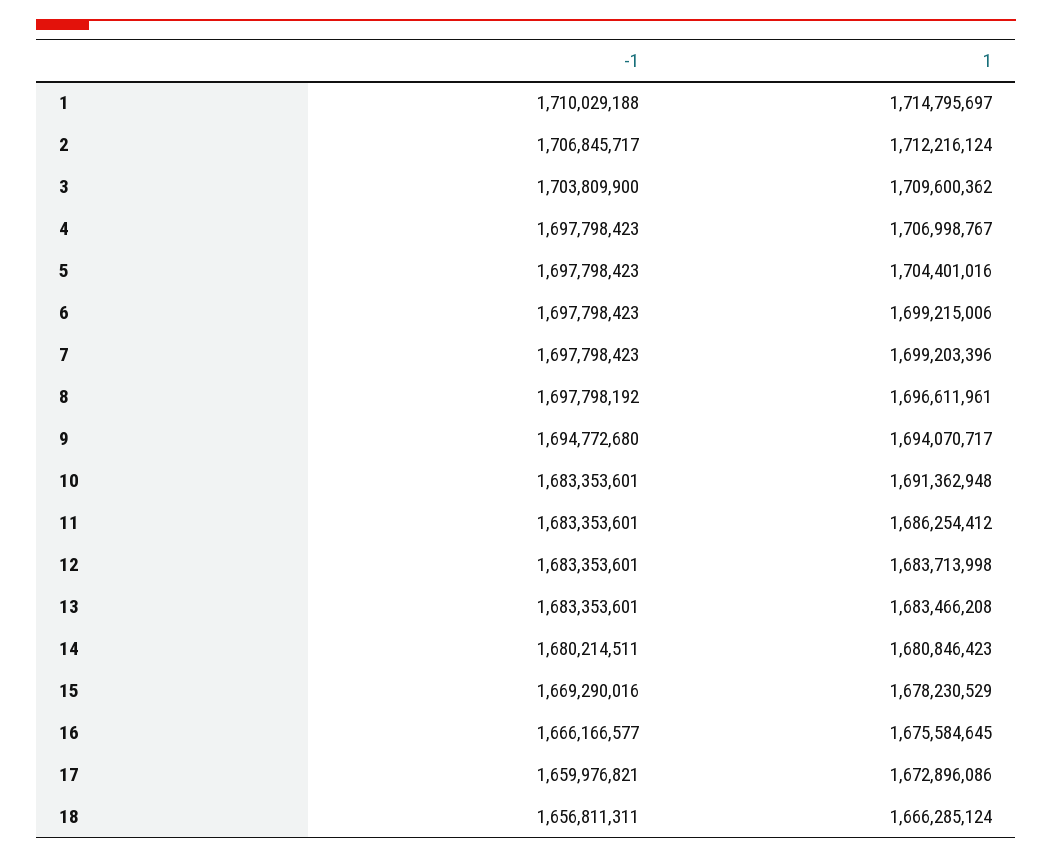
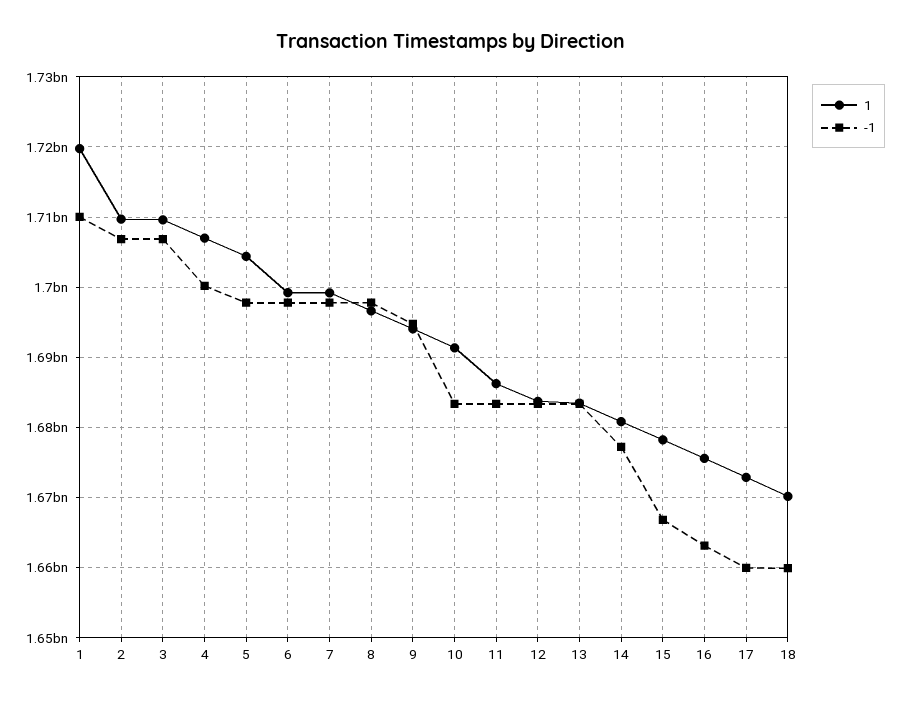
1, 1: 1714795697 -> 1720000000
1, 2: 1712216124 -> 1710000000
-1, 3: 1703809900 -> 1707000000
-1, 4: 1697798423 -> 1700000000
-1, 14: 1680214511 -> 1677000000
-1, 15: 1669290016 -> 1667000000
-1, 16: 1666166577 -> 1663000000
-1, 18: 1656811311 -> 1660000000
1, 18: 1666285124 -> 1670000000

